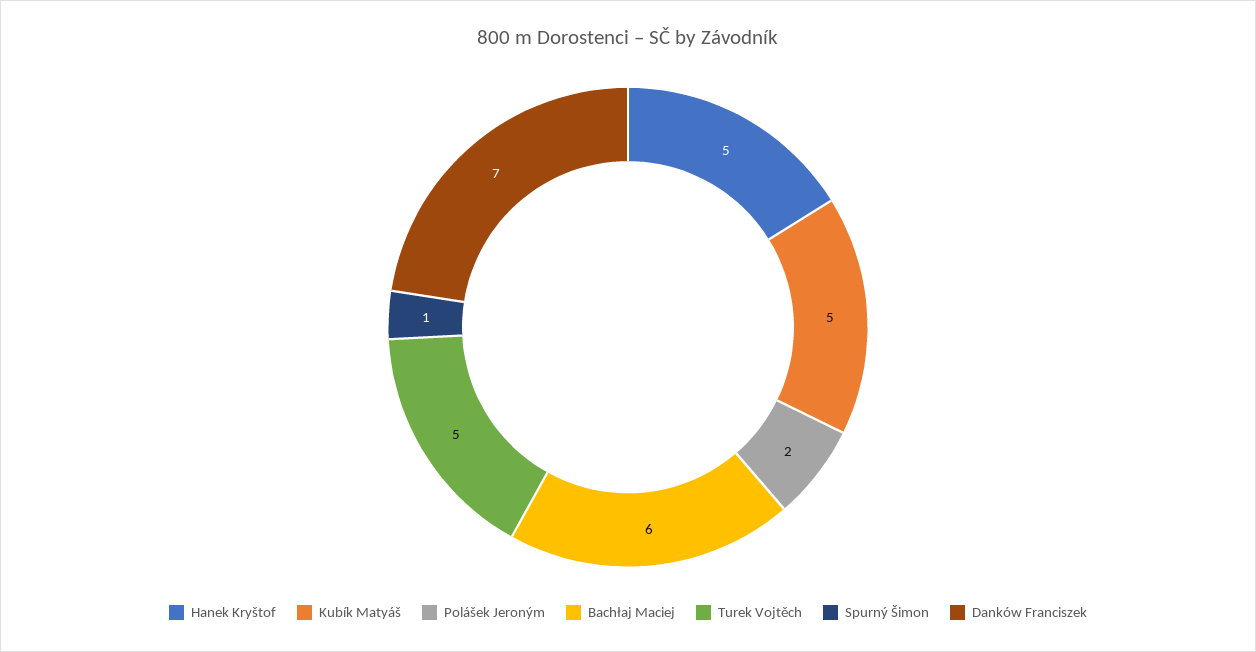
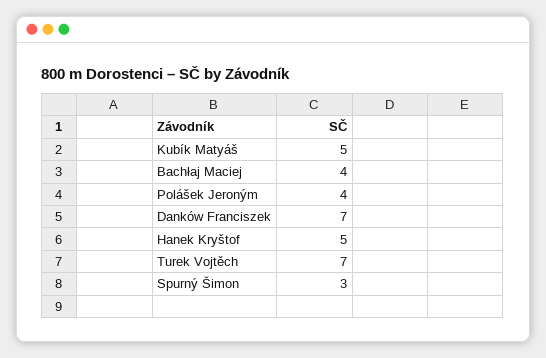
Polášek Jeroným: 2 -> 4
Bachłaj Maciej: 6 -> 4
Turek Vojtěch: 5 -> 7
Spurný Šimon: 1 -> 3

